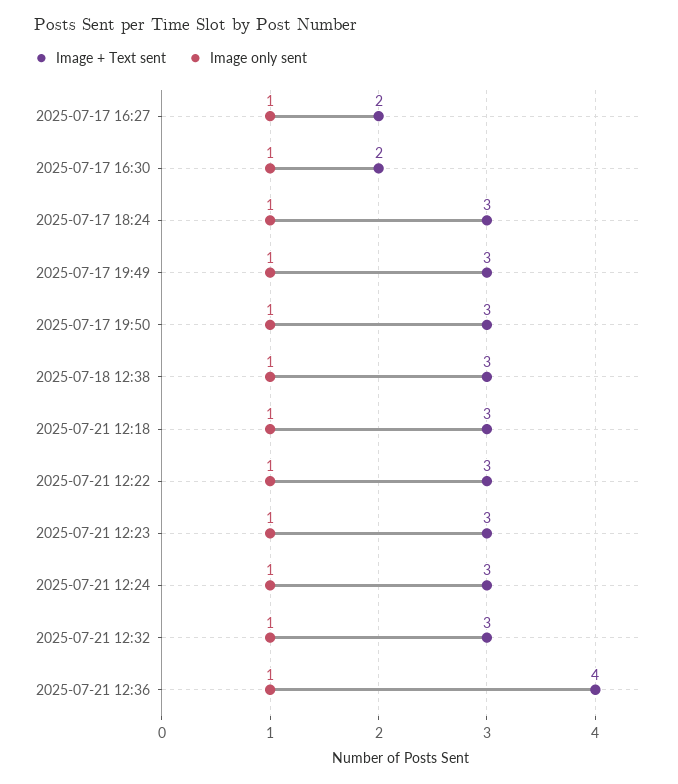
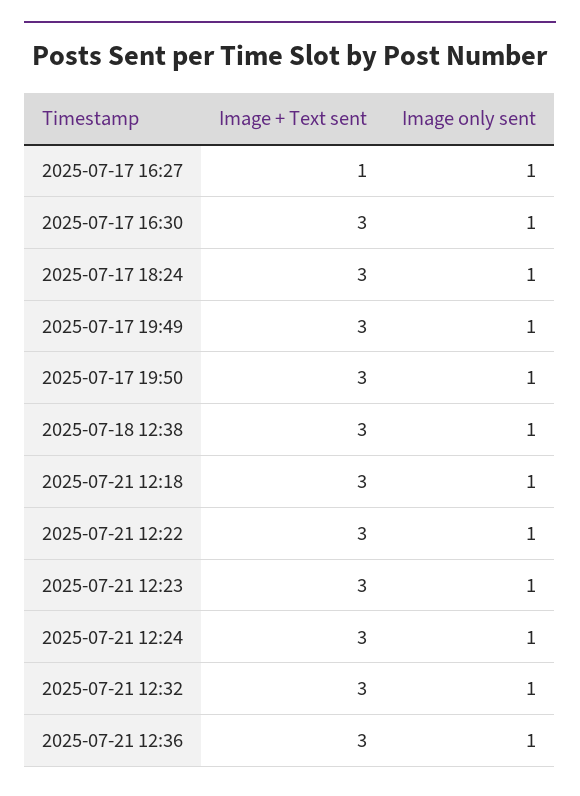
Image + Text sent, 2025-07-17 16:27: 2 -> 1
Image + Text sent, 2025-07-17 16:30: 2 -> 3
Image + Text sent, 2025-07-21 12:36: 4 -> 3

